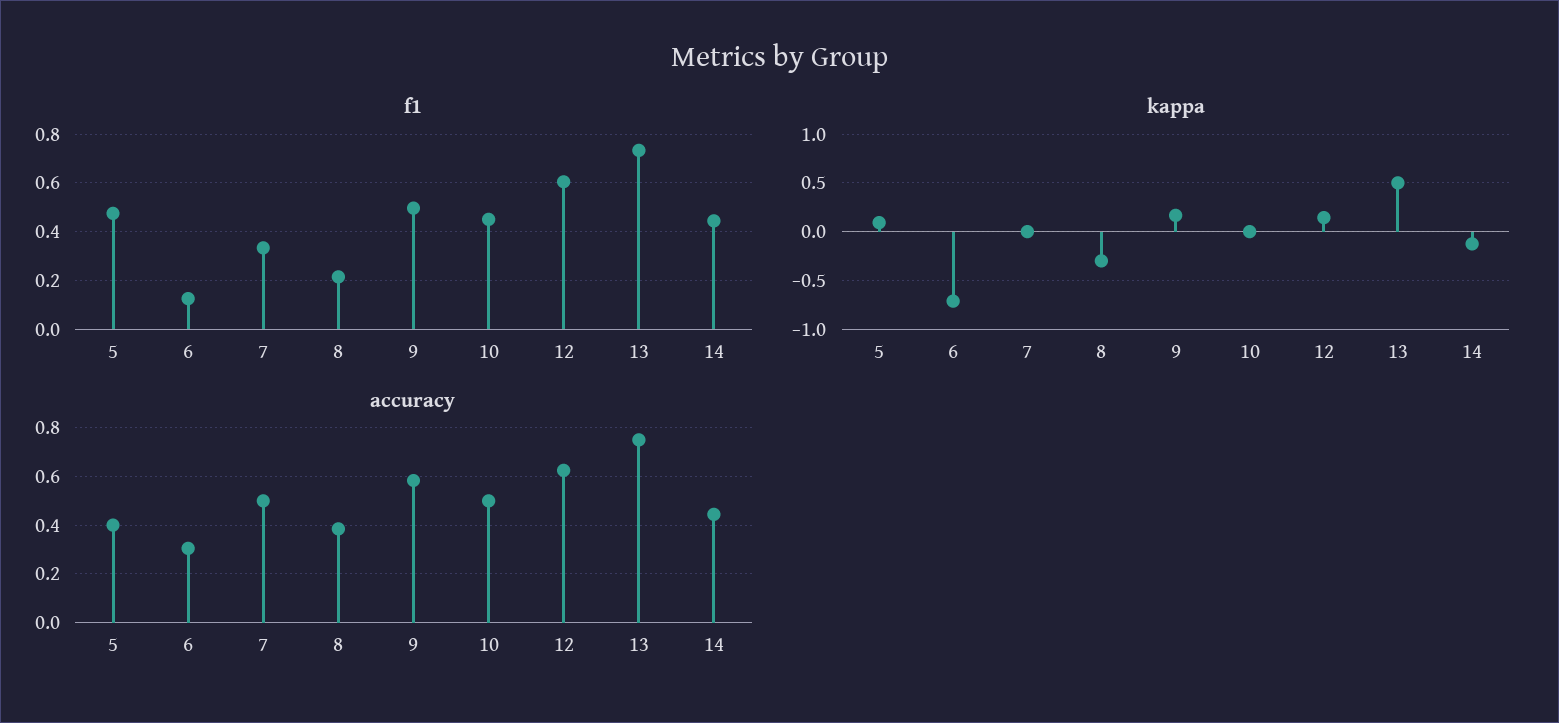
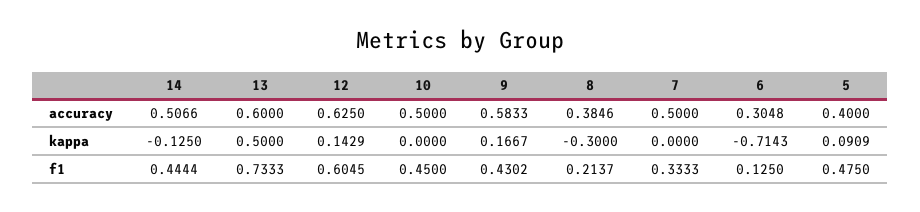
f1, 9: 0.5 -> 0.4302
accuracy, 13: 0.75 -> 0.6
accuracy, 14: 0.45 -> 0.5066

